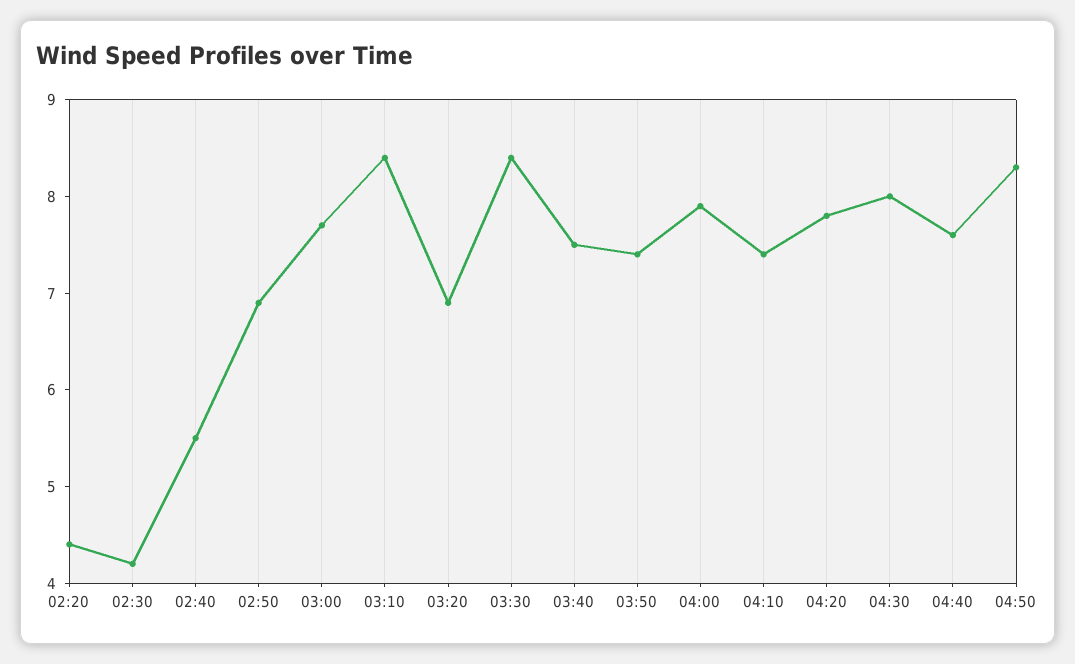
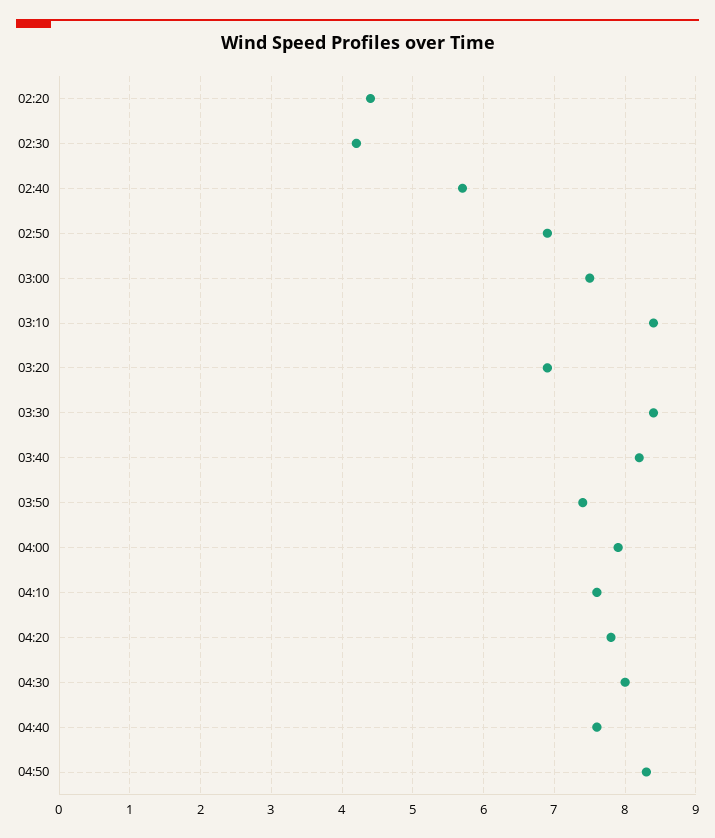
02:40: 5.5 -> 5.7
03:00: 7.7 -> 7.5
03:40: 7.5 -> 8.2
04:10: 7.4 -> 7.6

